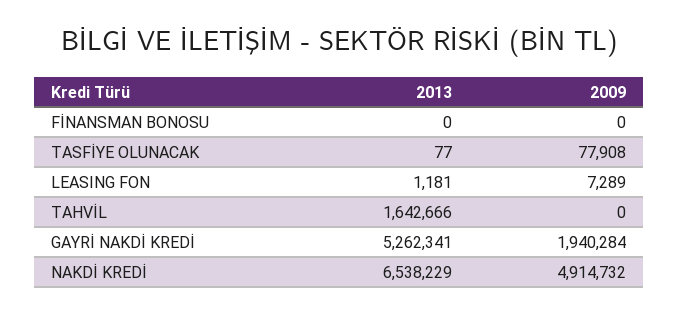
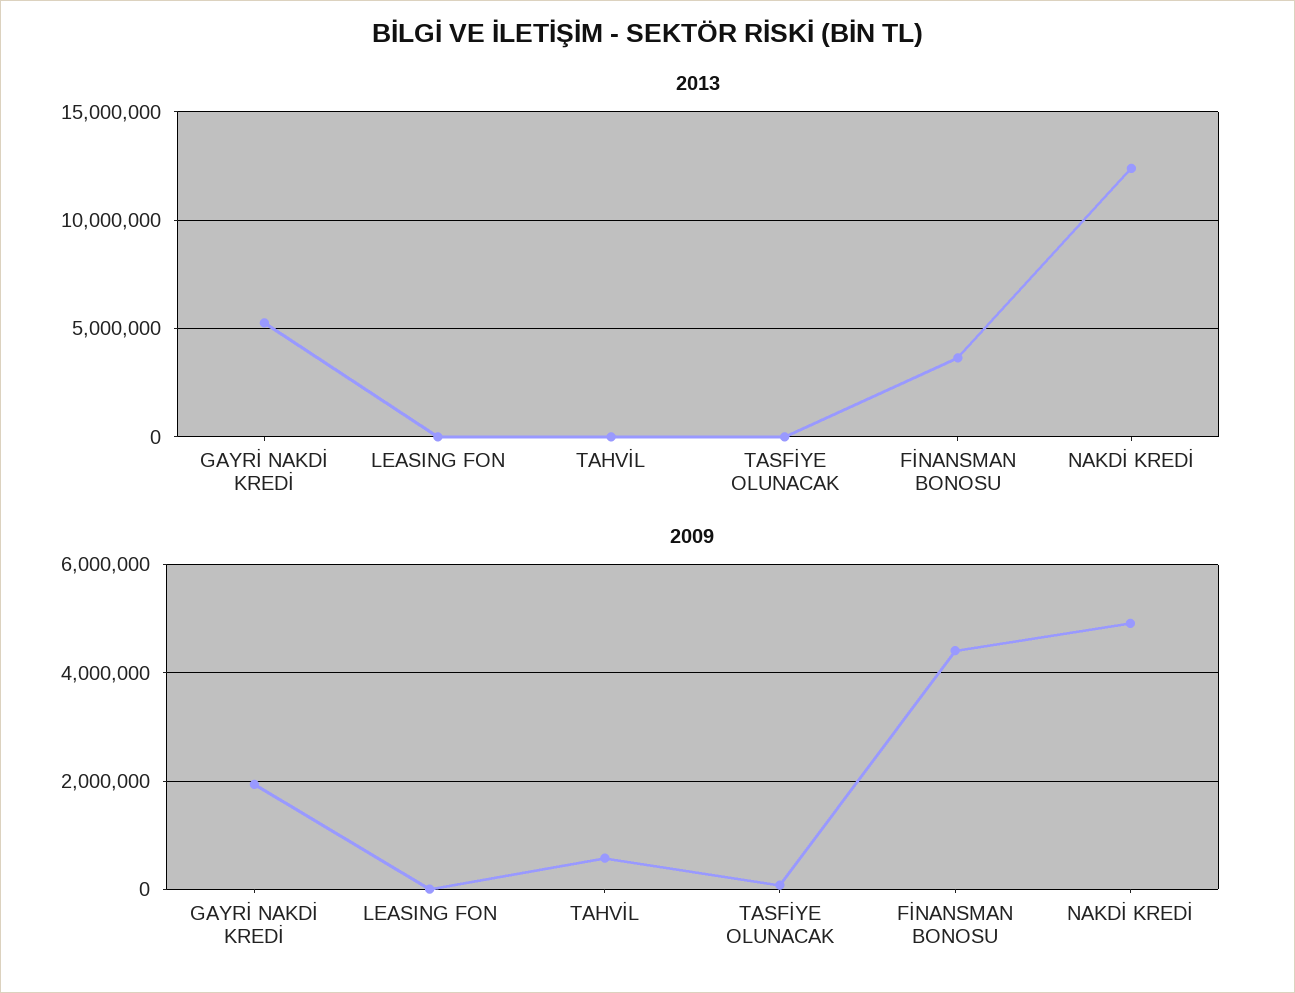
2013, FİNANSMAN BONOSU: 0 -> 3500000
2009, FİNANSMAN BONOSU: 0 -> 4400000
2013, TAHVİL: 1642666 -> 0
2009, TAHVİL: 0 -> 600000
2013, NAKDİ KREDİ: 6538229 -> 12500000

